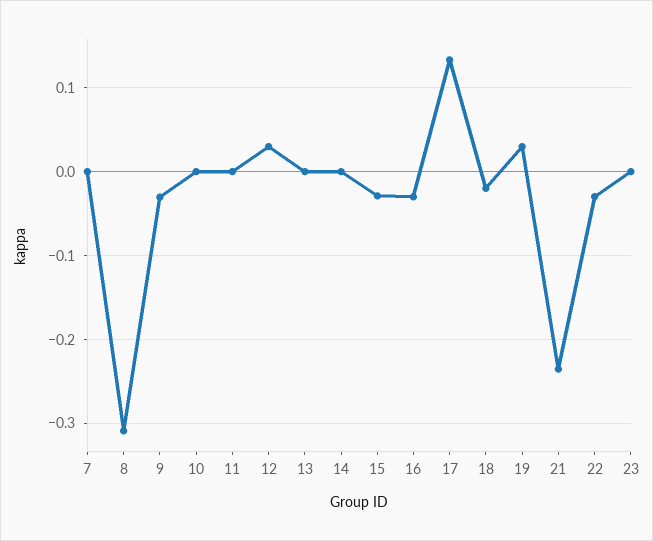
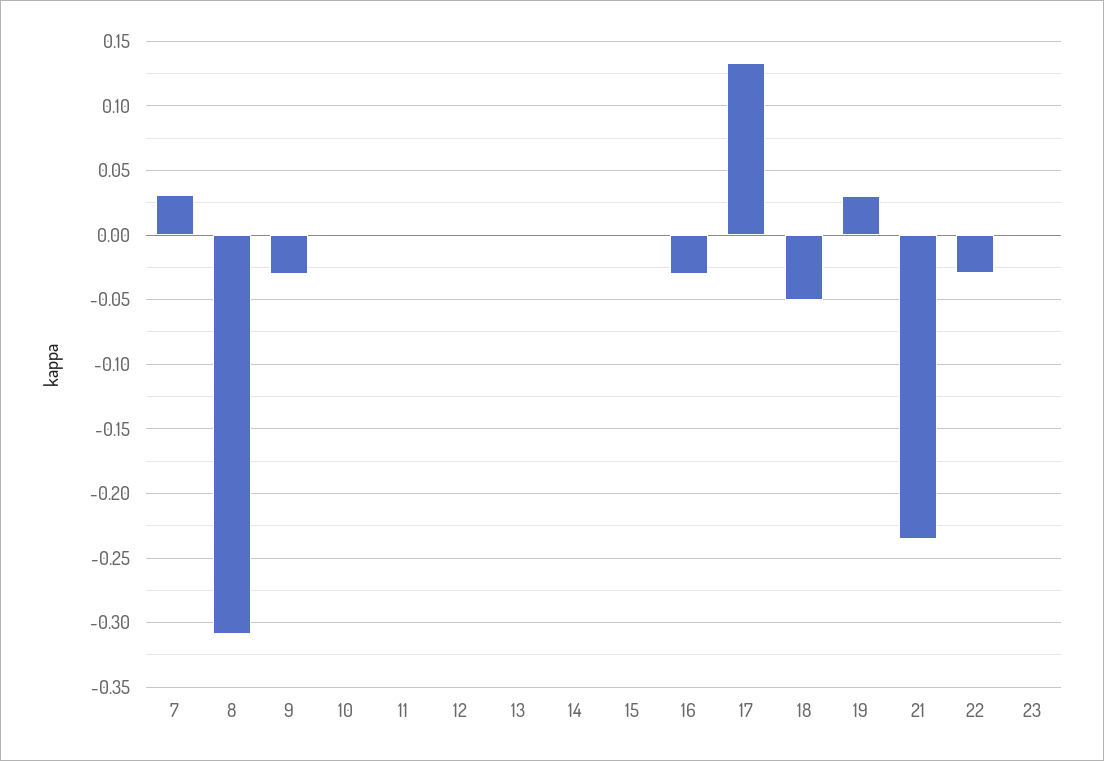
7: 0 -> 0.03
12: 0.03 -> 0
15: -0.03 -> 0
18: -0.02 -> -0.05

